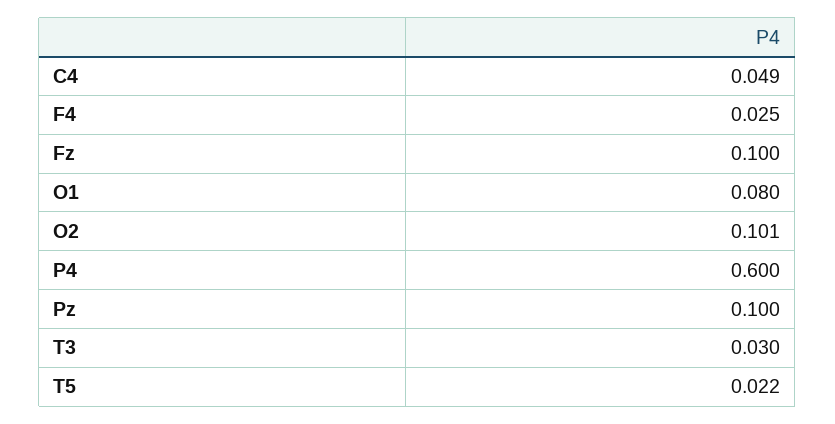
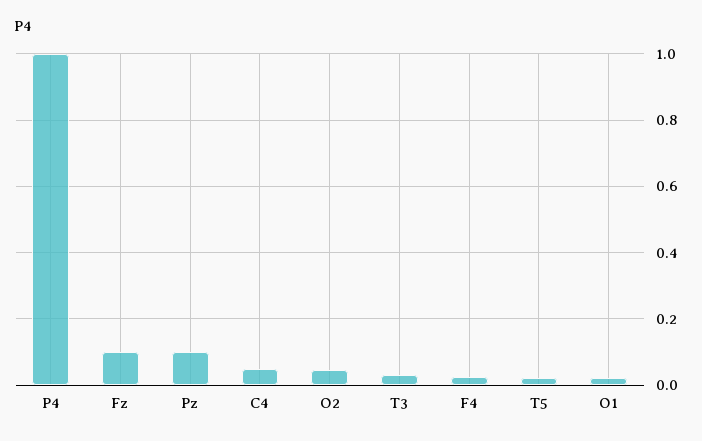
O1: 0.08 -> 0.02
O2: 0.101 -> 0.04
P4: 0.6 -> 1

